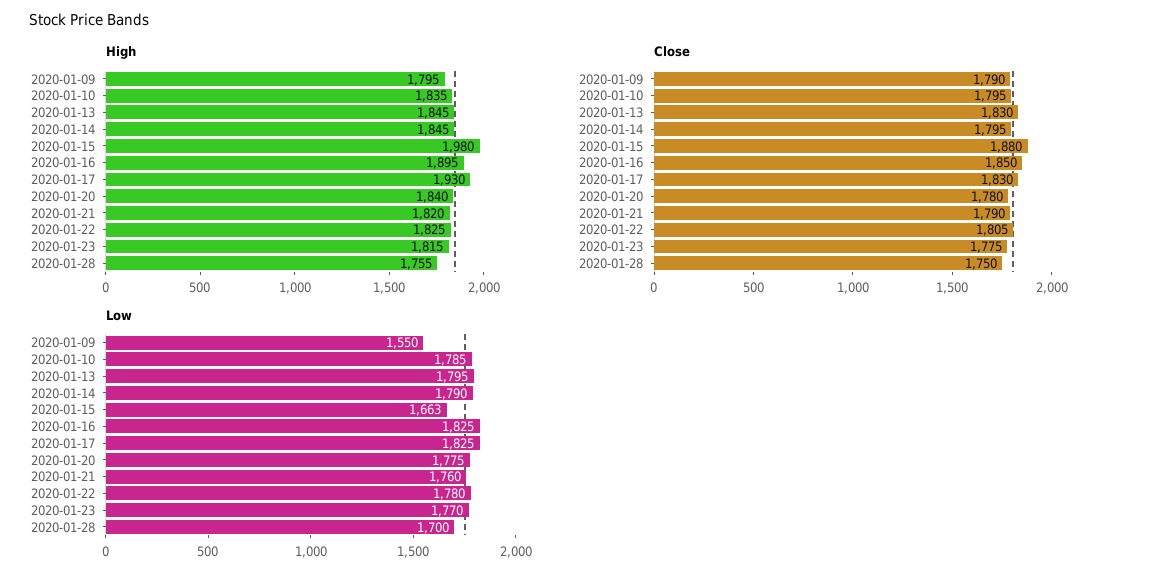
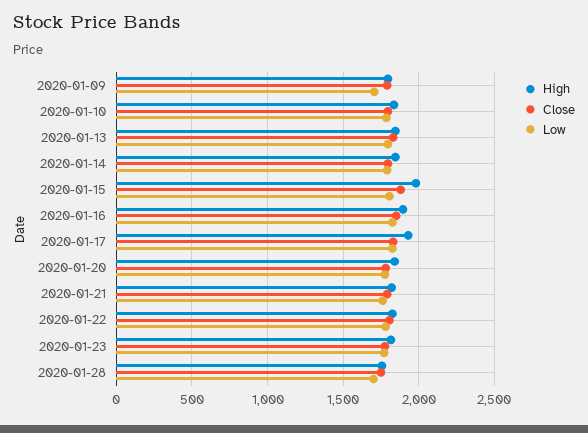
Low, 2020-01-09: 1550 -> 1700
Low, 2020-01-15: 1663 -> 1800

